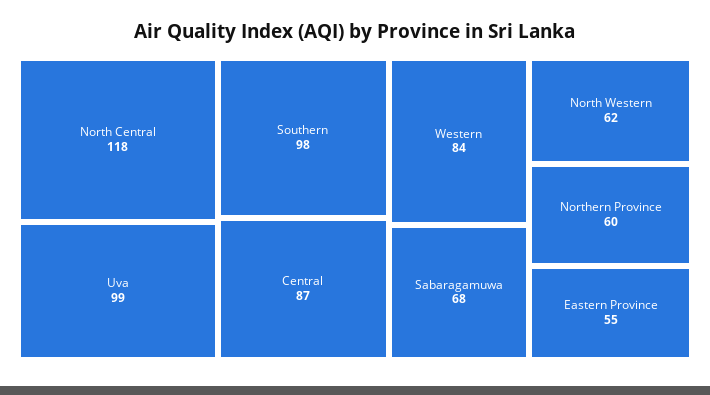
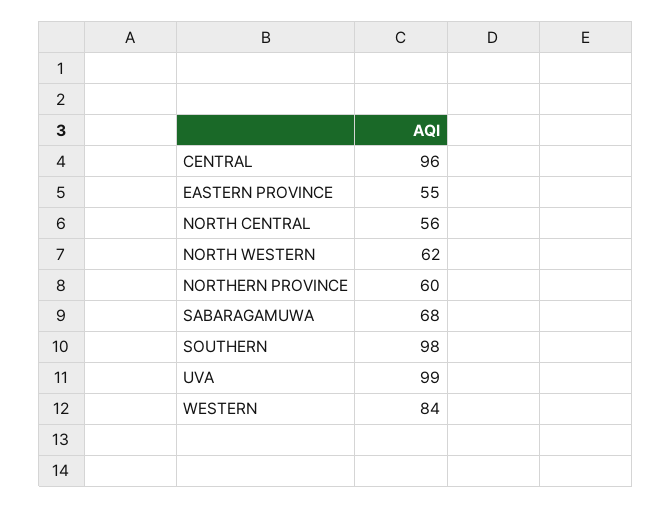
North Central: 118 -> 56
Central: 87 -> 96

